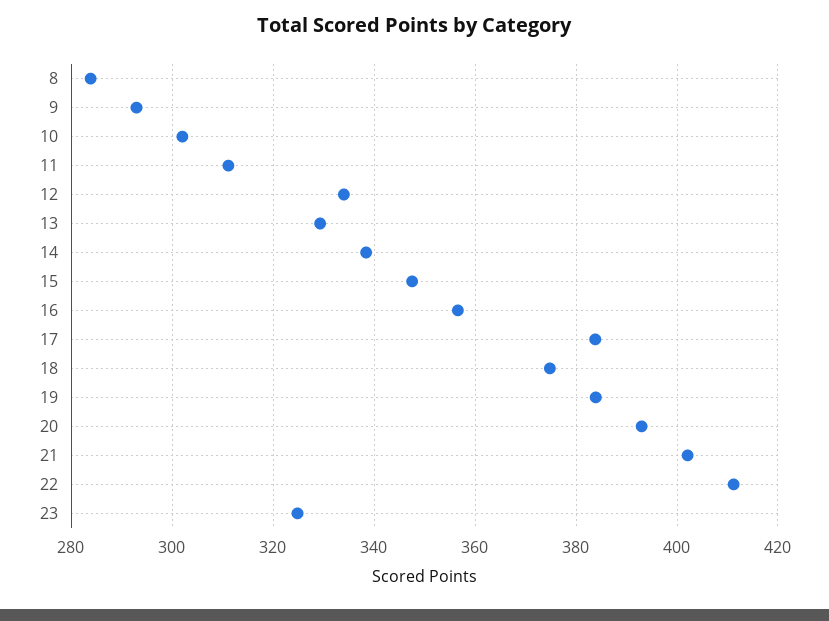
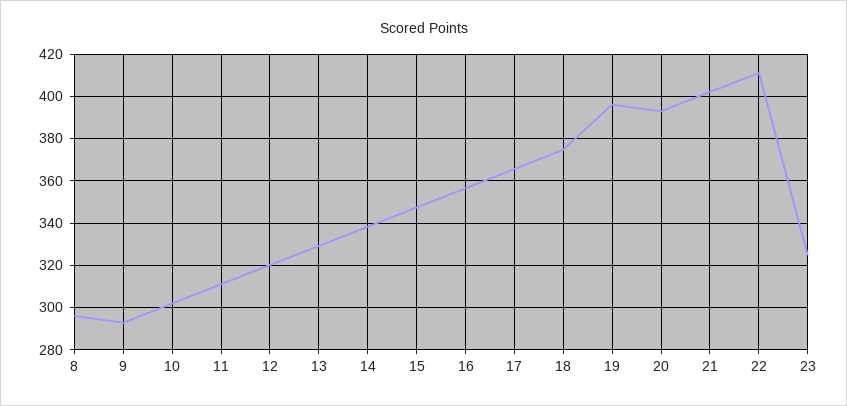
8: 284 -> 295
12: 334 -> 320
17: 384 -> 365
19: 384 -> 395

